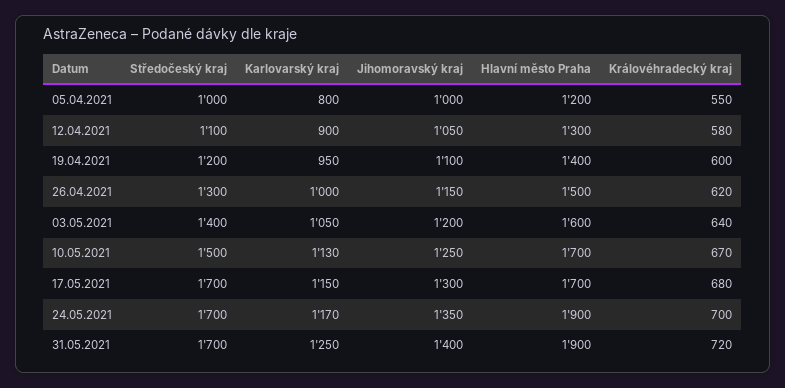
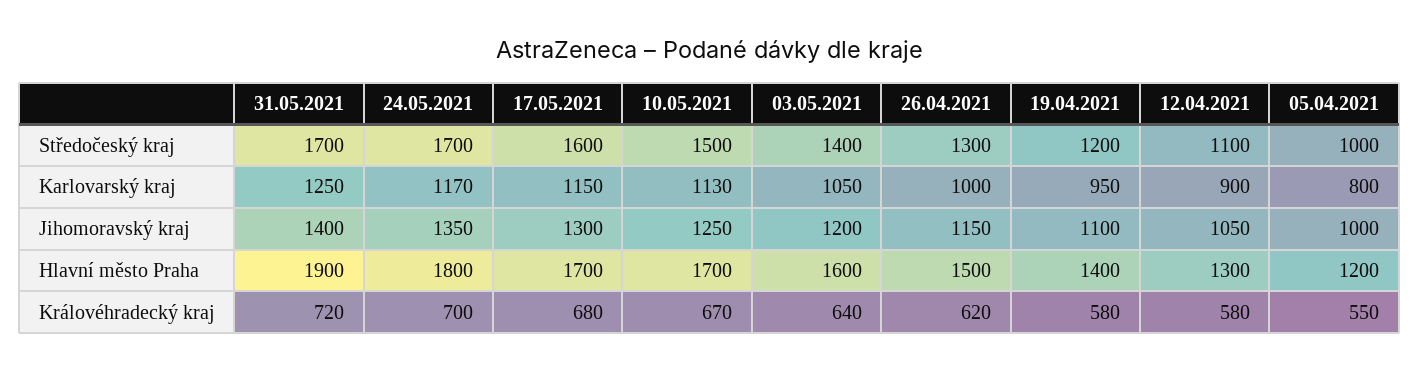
Královéhradecký kraj, 19.04.2021: 600 -> 580
Středočeský kraj, 17.05.2021: 1700 -> 1600
Hlavní město Praha, 24.05.2021: 1900 -> 1800

